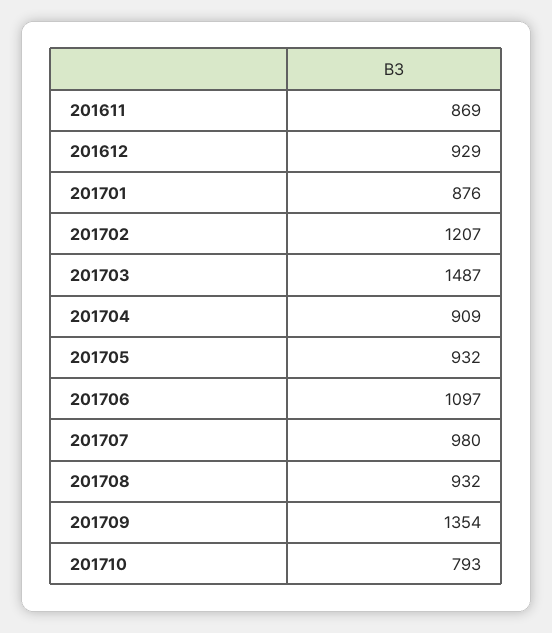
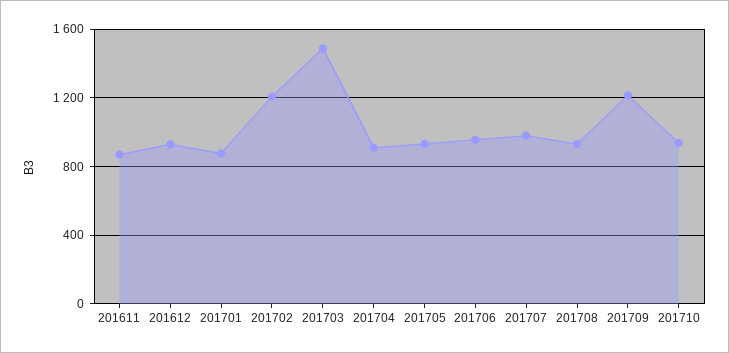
201706: 1097 -> 950
201709: 1354 -> 1200
201710: 793 -> 950

